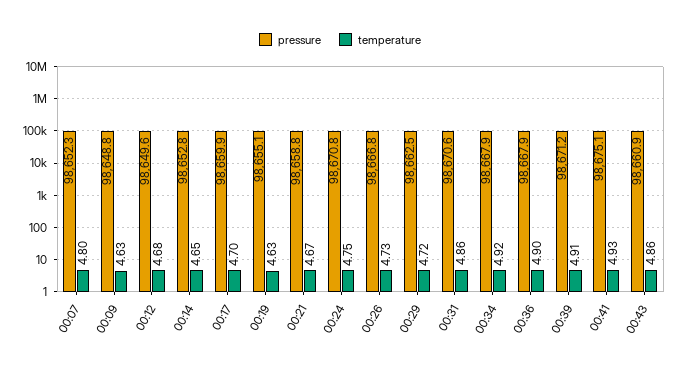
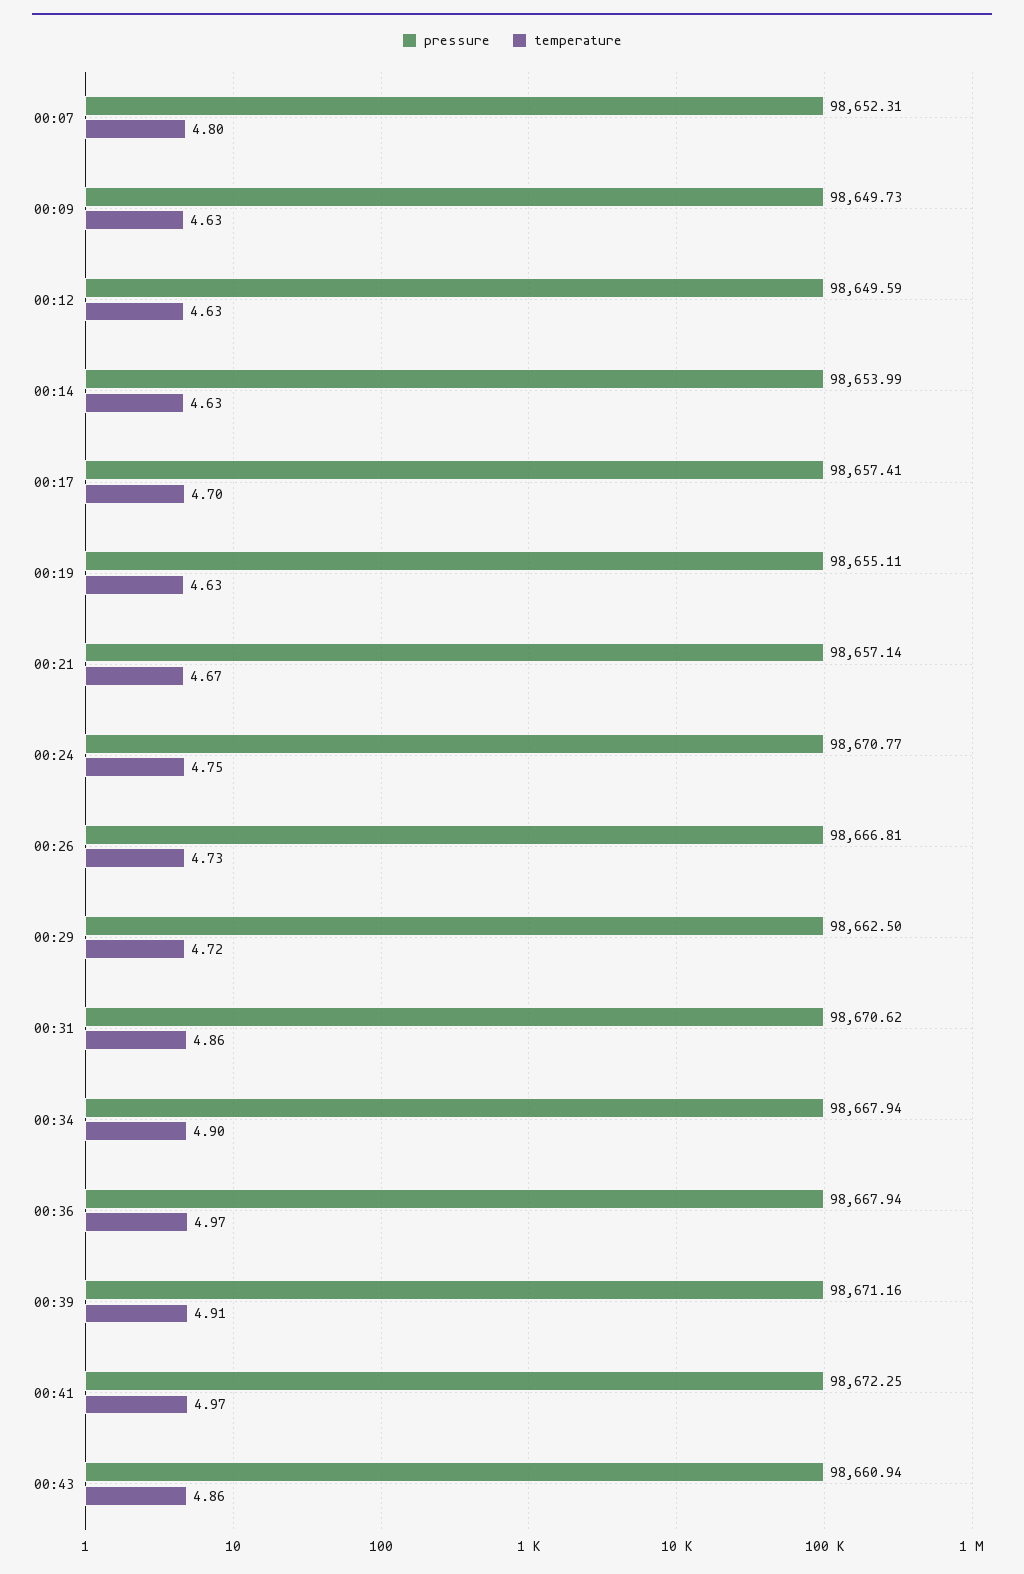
pressure, 00:09: 98648.8 -> 98649.73
temperature, 00:12: 4.68 -> 4.63
pressure, 00:14: 98652.8 -> 98653.99
temperature, 00:14: 4.65 -> 4.63
pressure, 00:17: 98659.9 -> 98657.41
pressure, 00:21: 98658.8 -> 98657.14
temperature, 00:34: 4.92 -> 4.9
temperature, 00:36: 4.9 -> 4.97
pressure, 00:41: 98675.1 -> 98672.25
temperature, 00:41: 4.93 -> 4.97

